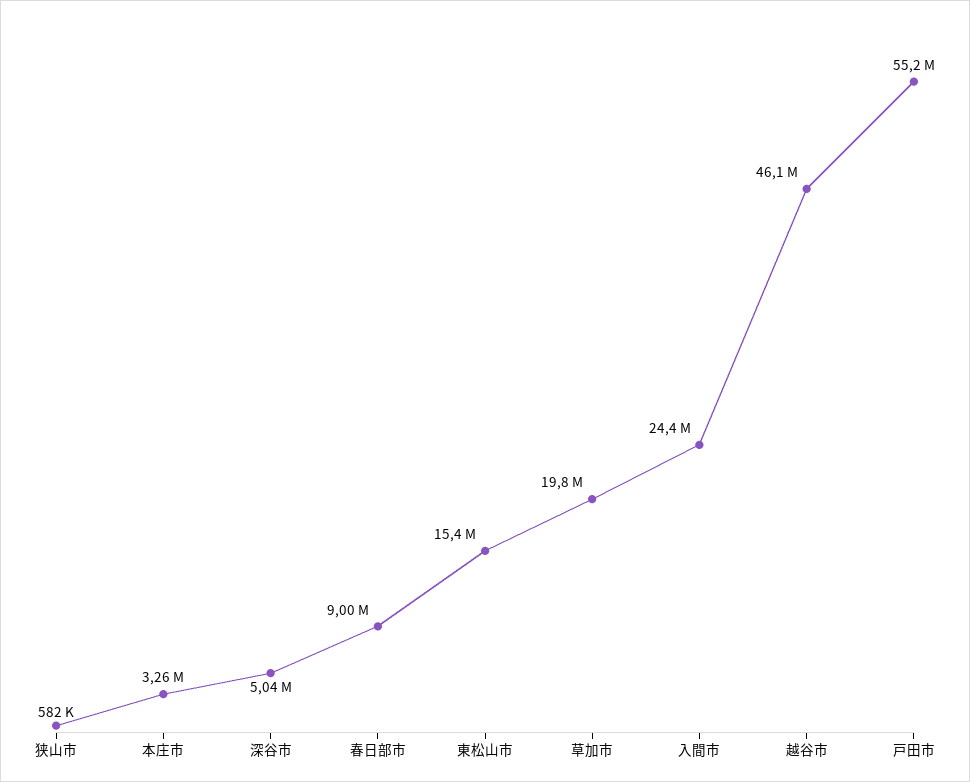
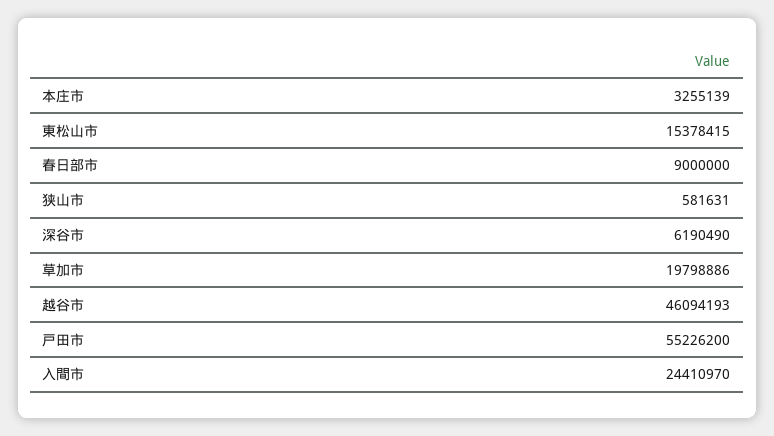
深谷市: 5040000 -> 6190490

